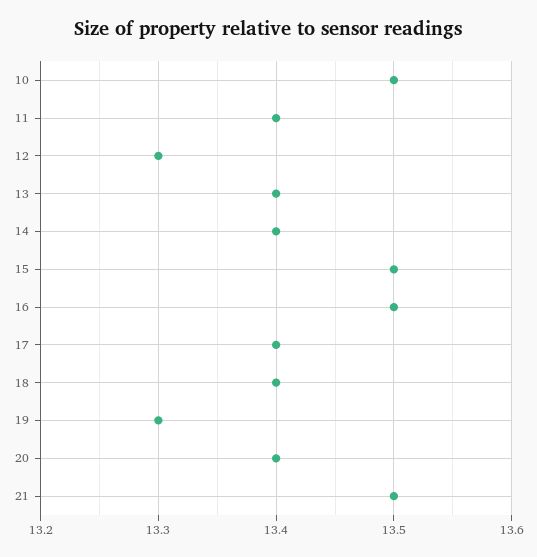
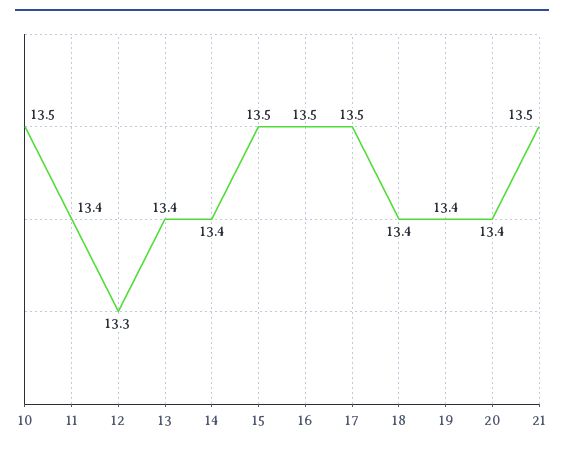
17: 13.4 -> 13.5
19: 13.3 -> 13.4

